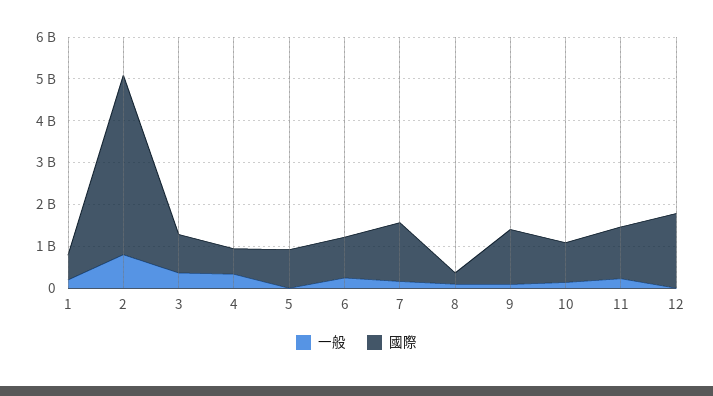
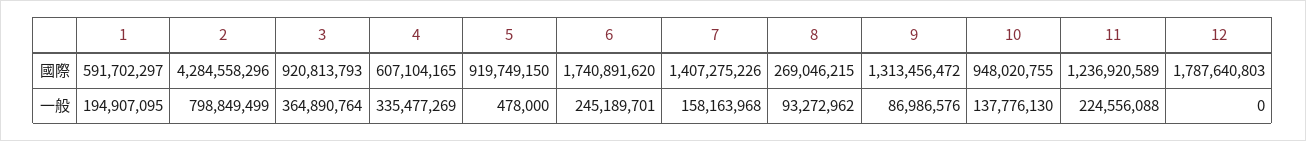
國際, 6: 1000000000 -> 1740891620

